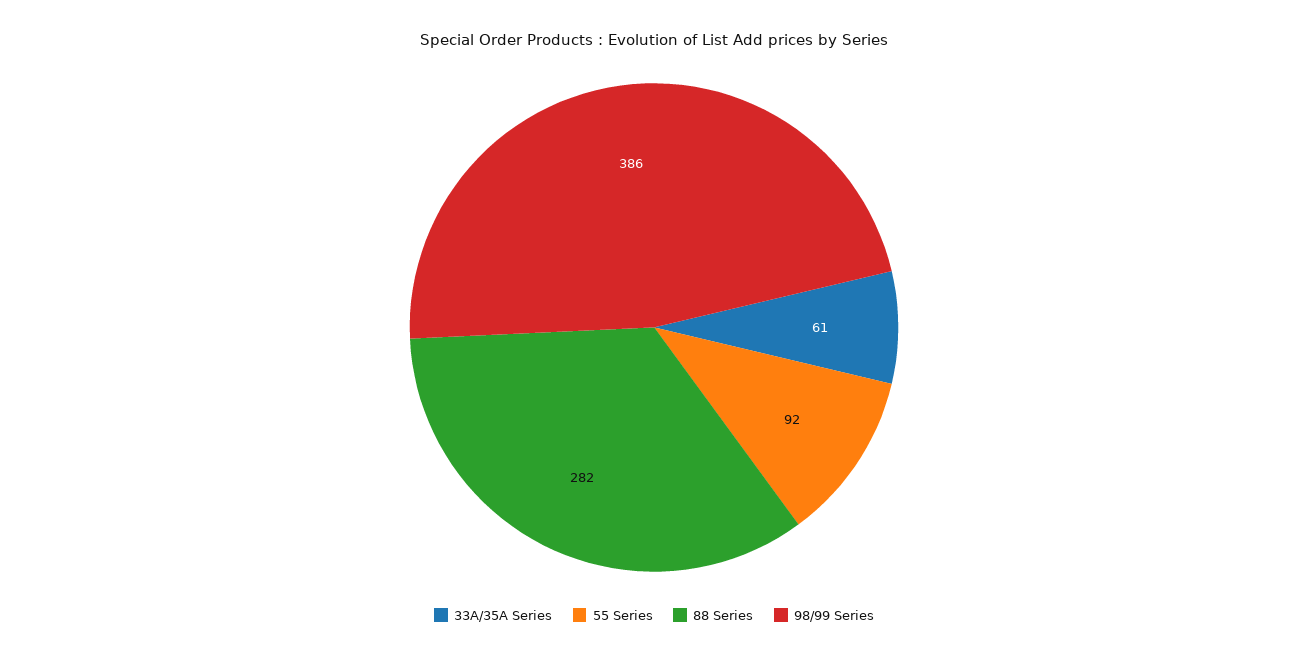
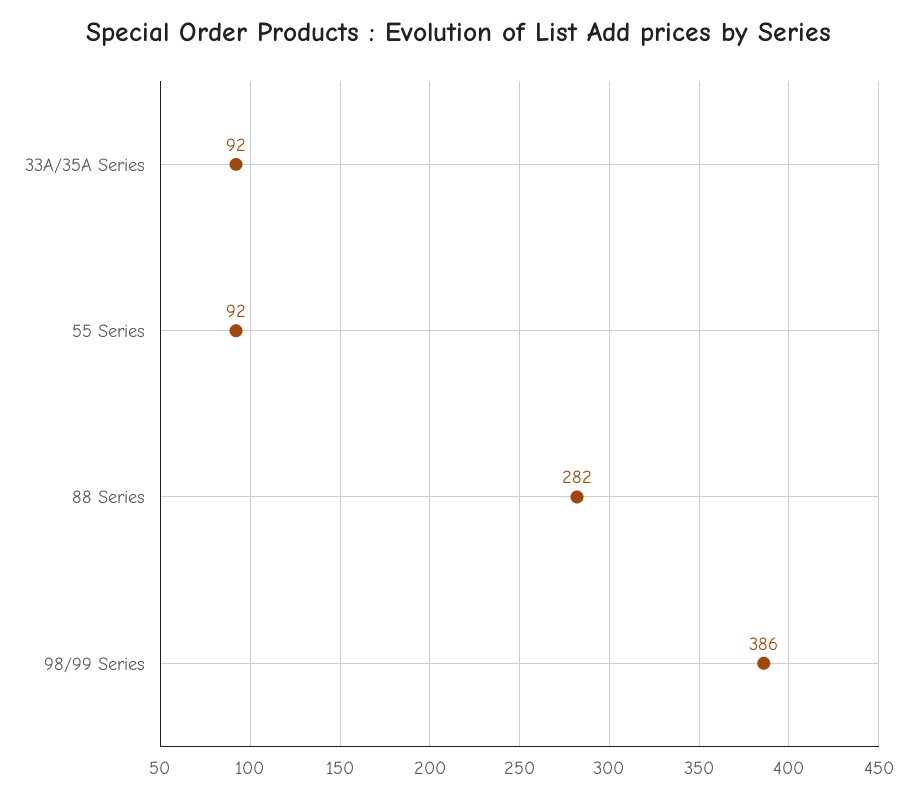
33A/35A Series: 61 -> 92

